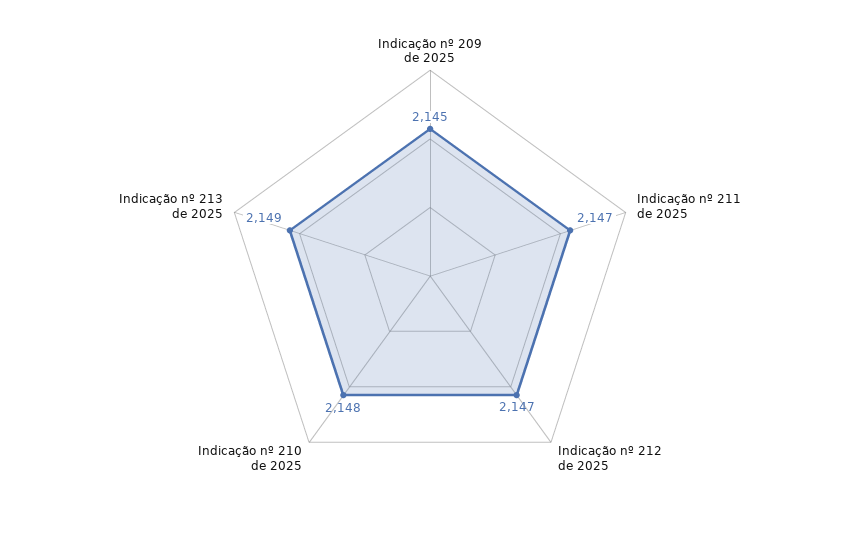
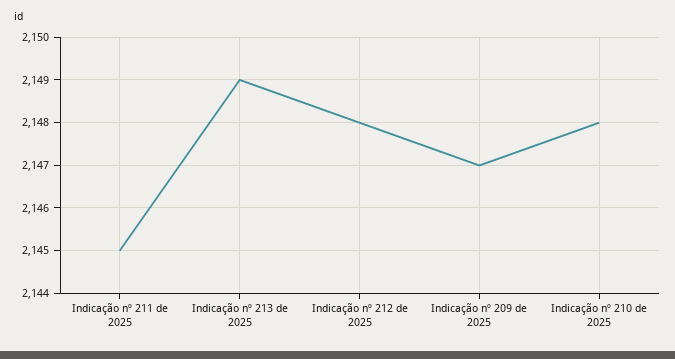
Indicação nº 209 de 2025: 2145 -> 2147
Indicação nº 211 de 2025: 2147 -> 2145
Indicação nº 212 de 2025: 2147 -> 2148

